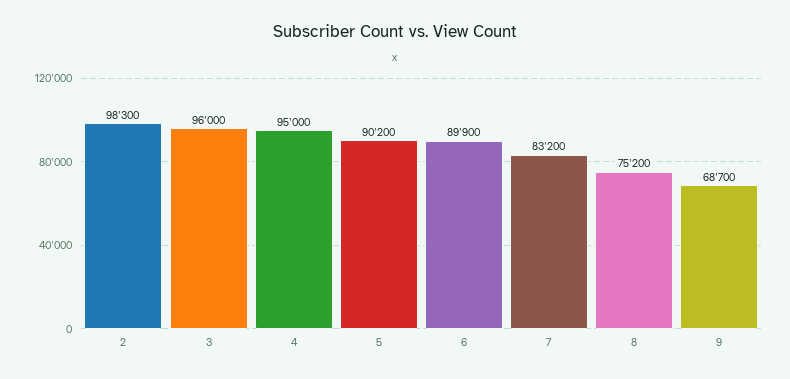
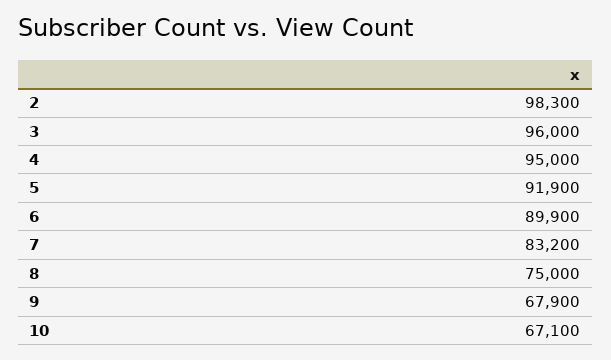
5: 90200 -> 91900
8: 75200 -> 75000
9: 68700 -> 67900
10: none -> 67100

